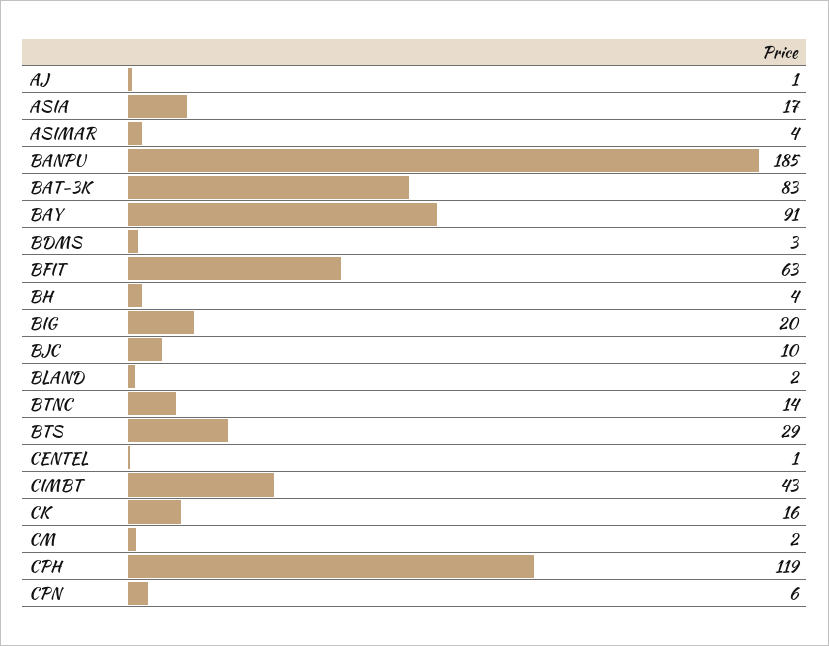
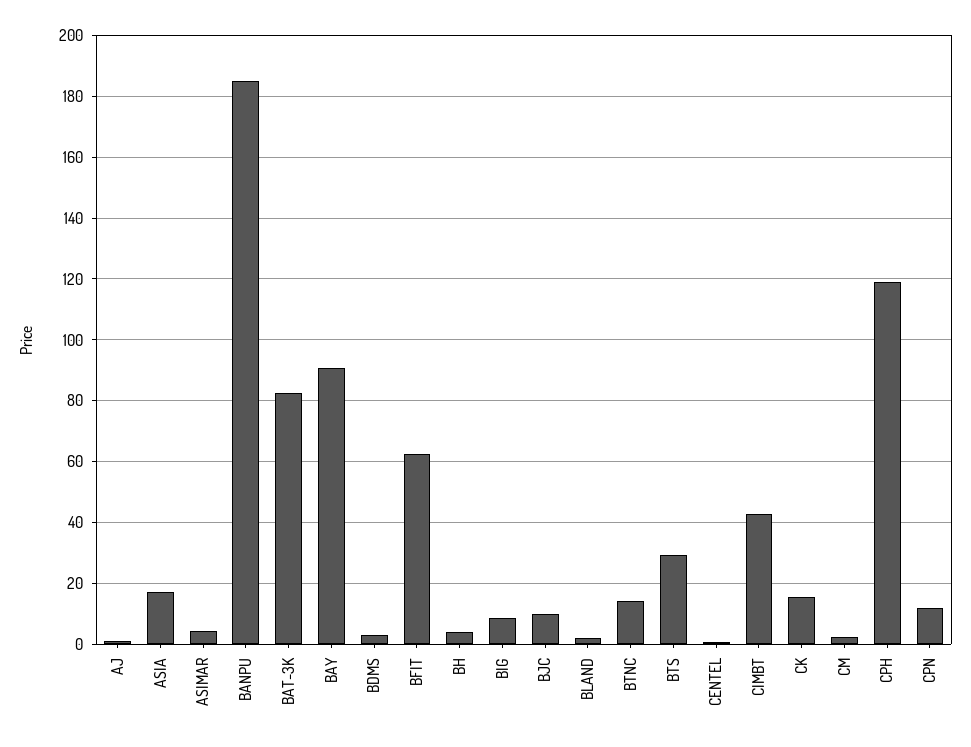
BIG: 20 -> 8
CPN: 6 -> 12

